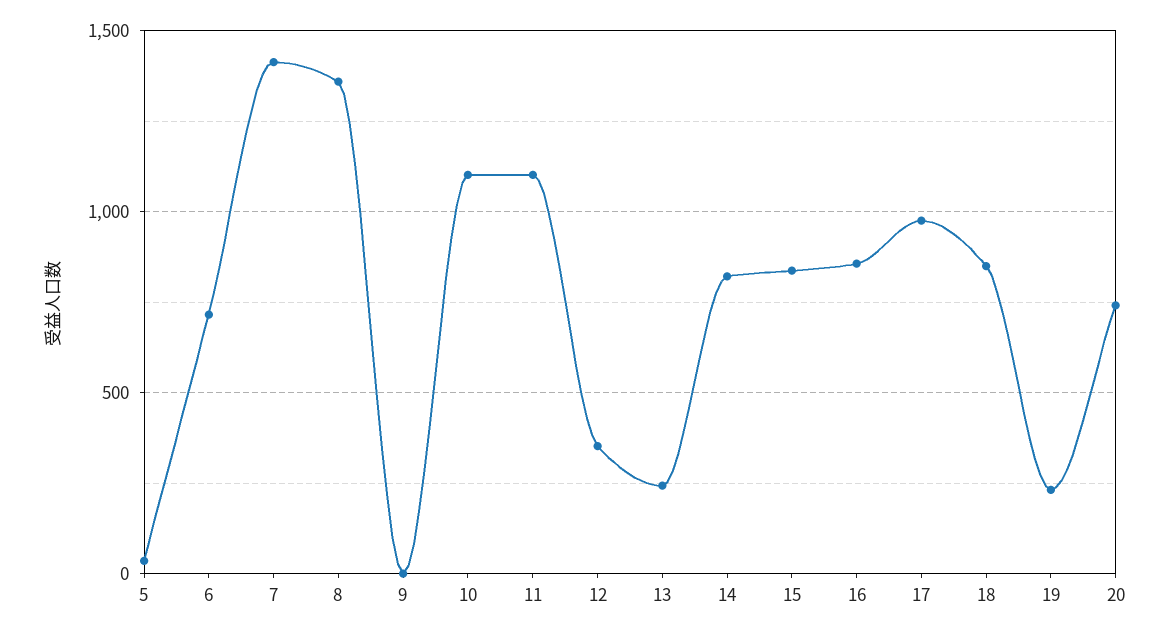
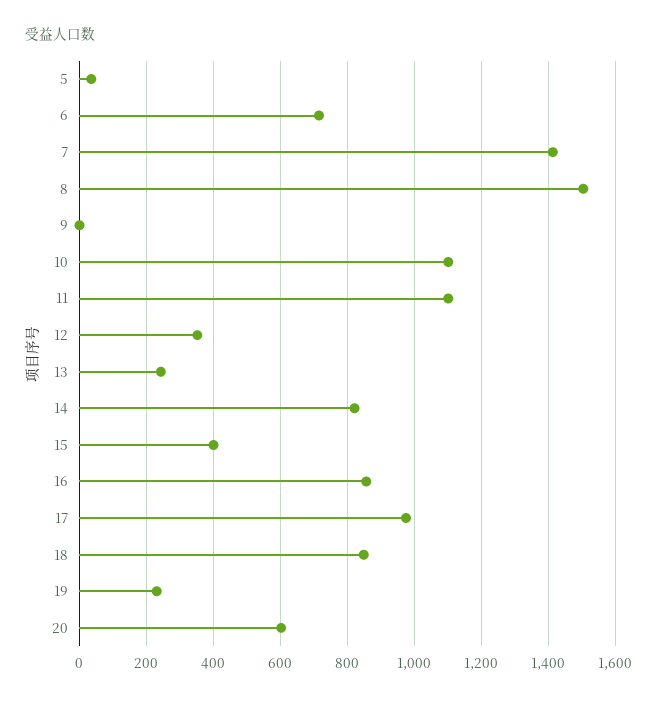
8: 1350 -> 1500
15: 850 -> 400
20: 750 -> 600

